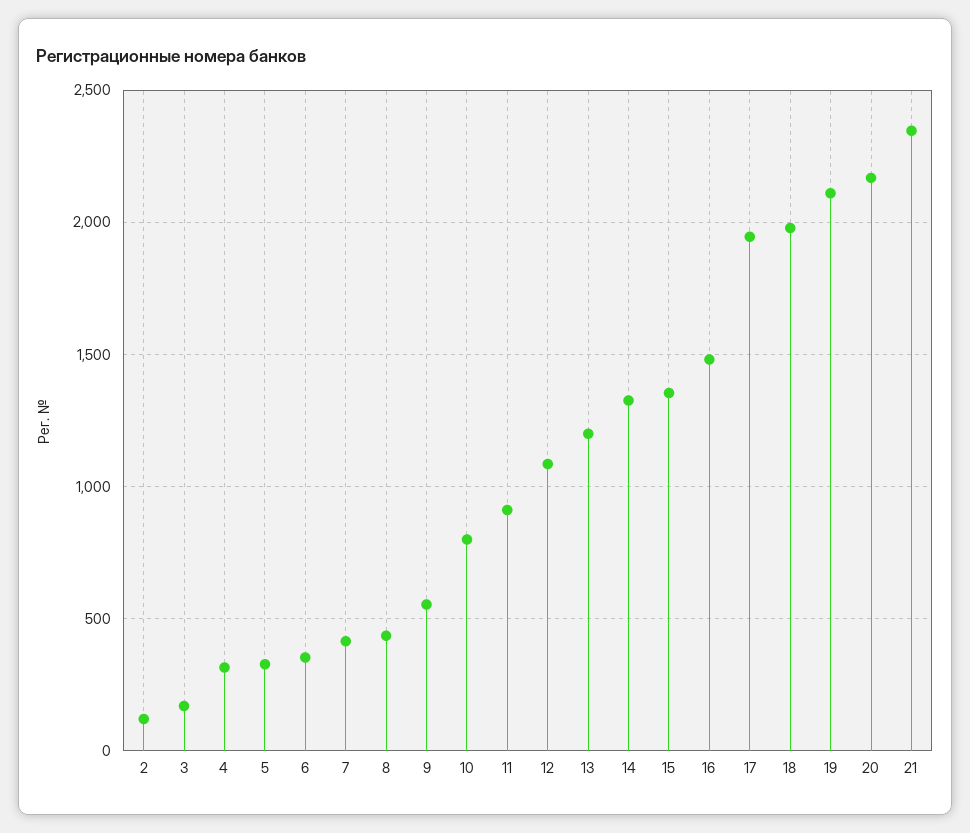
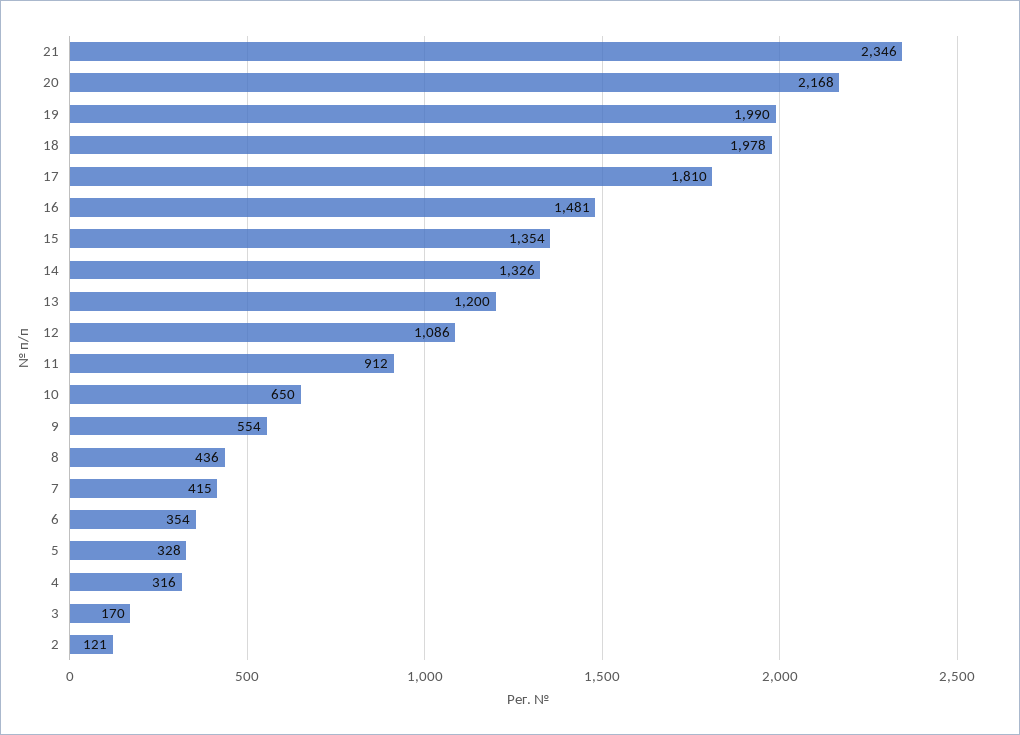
10: 800 -> 650
17: 1950 -> 1810
19: 2100 -> 1990

